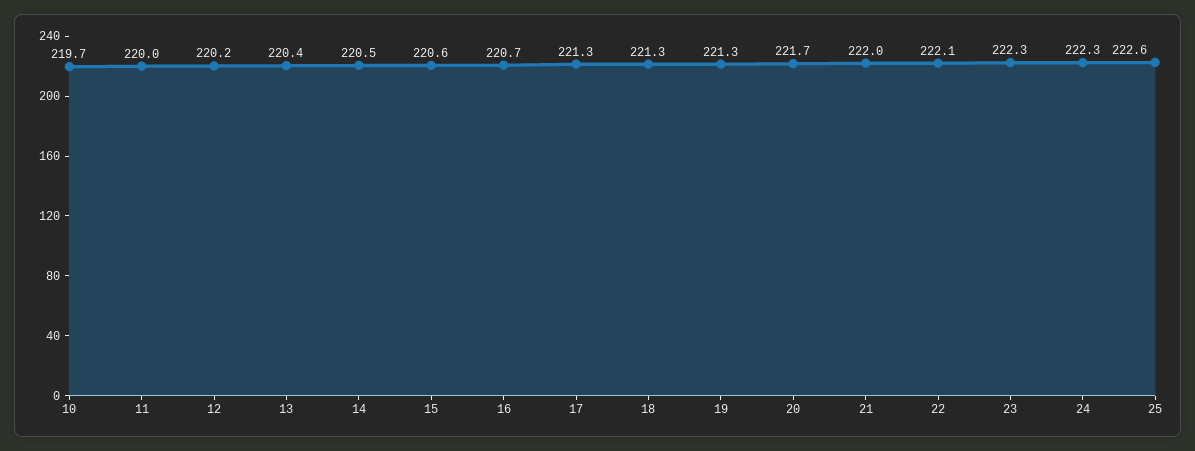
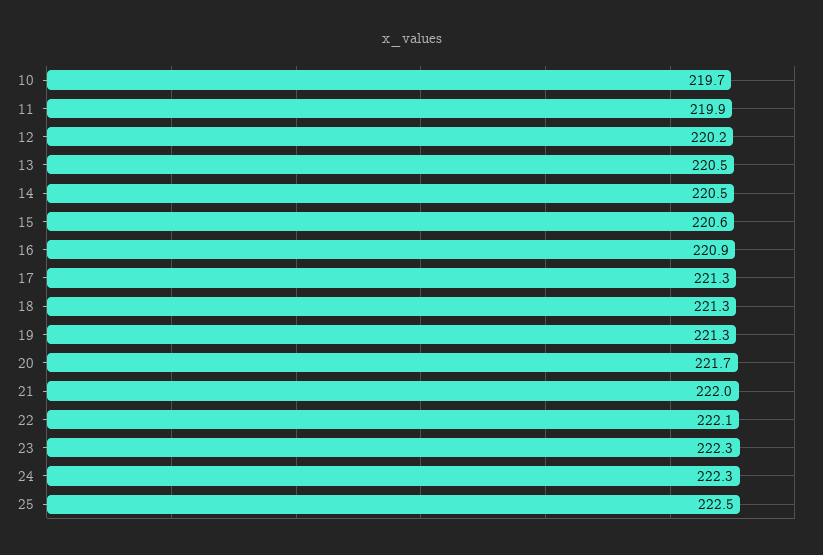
11: 220 -> 219.9
13: 220.4 -> 220.5
16: 220.7 -> 220.9
25: 222.6 -> 222.5

